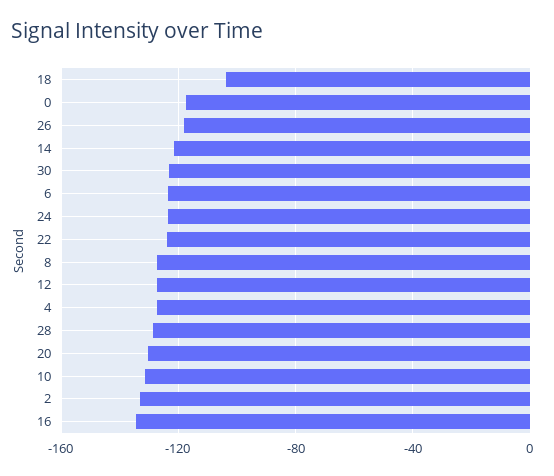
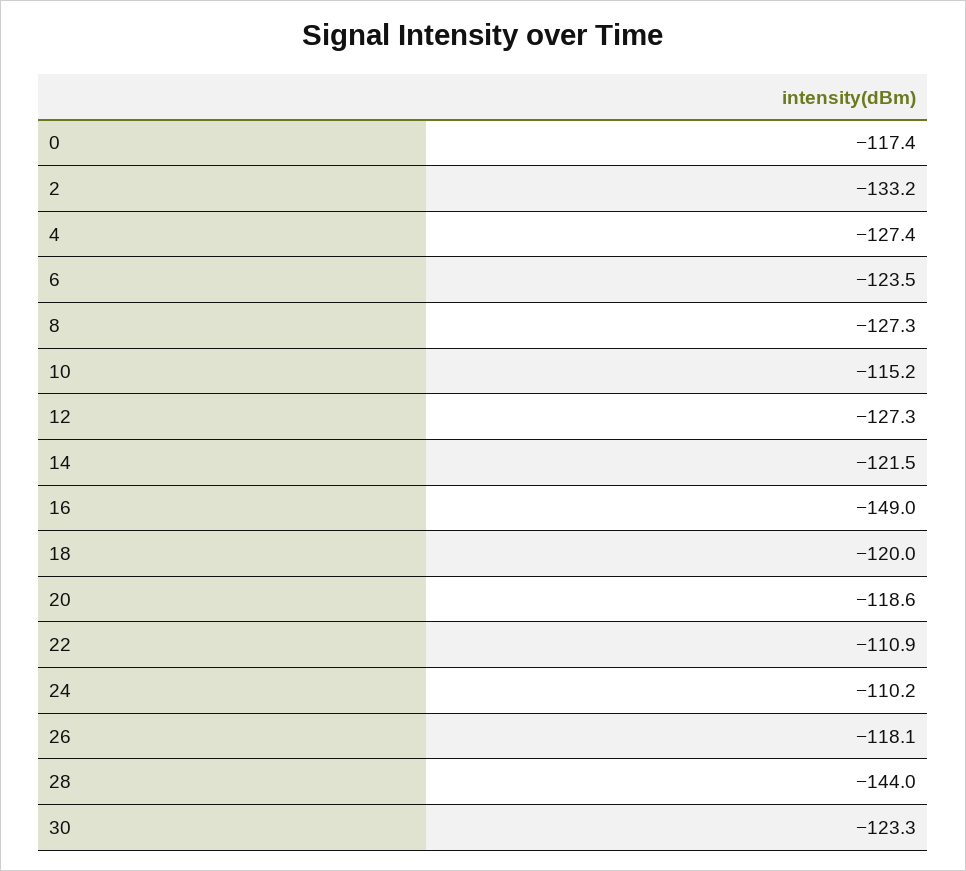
18: -105 -> -120
24: -125 -> -110.2
22: -125 -> -110.9
28: -130 -> -144
20: -130 -> -118.6
10: -130 -> -115.2
16: -135 -> -149

